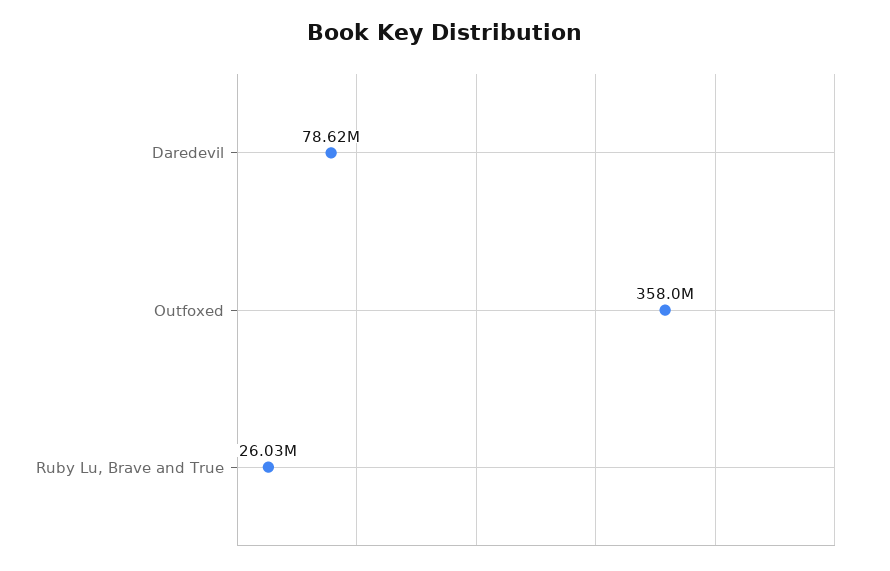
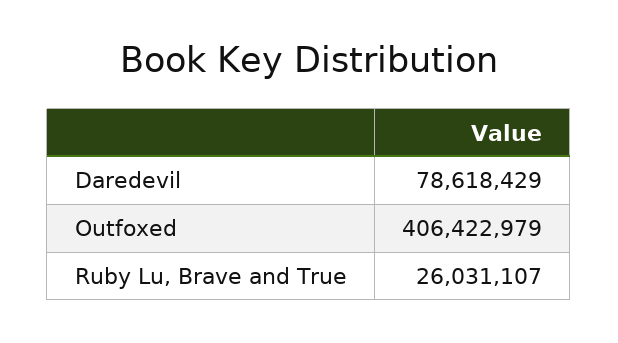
Outfoxed: 358000000 -> 406422979

